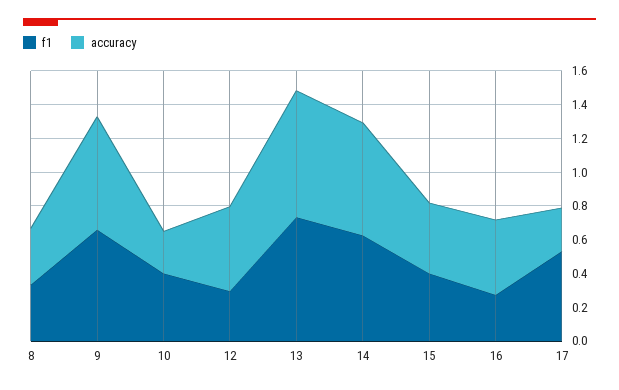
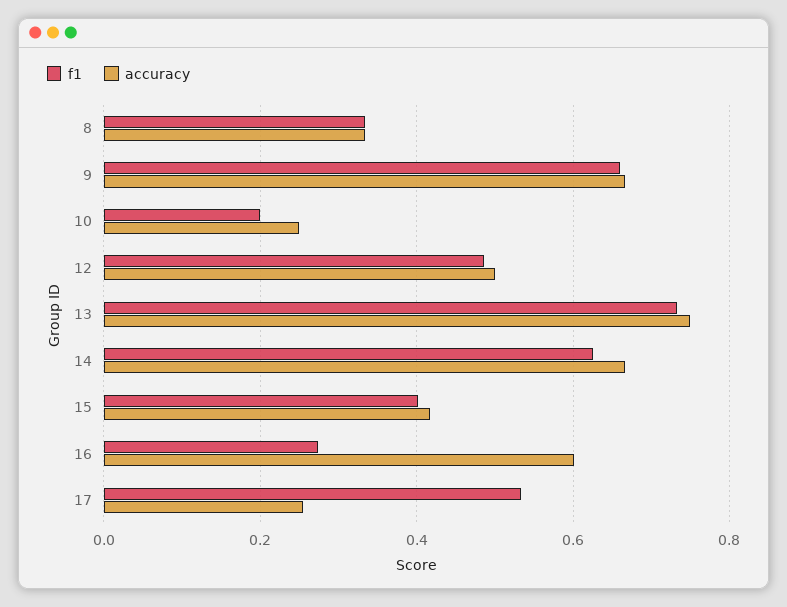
f1, 10: 0.4 -> 0.2
f1, 12: 0.3 -> 0.48
accuracy, 16: 0.45 -> 0.6

